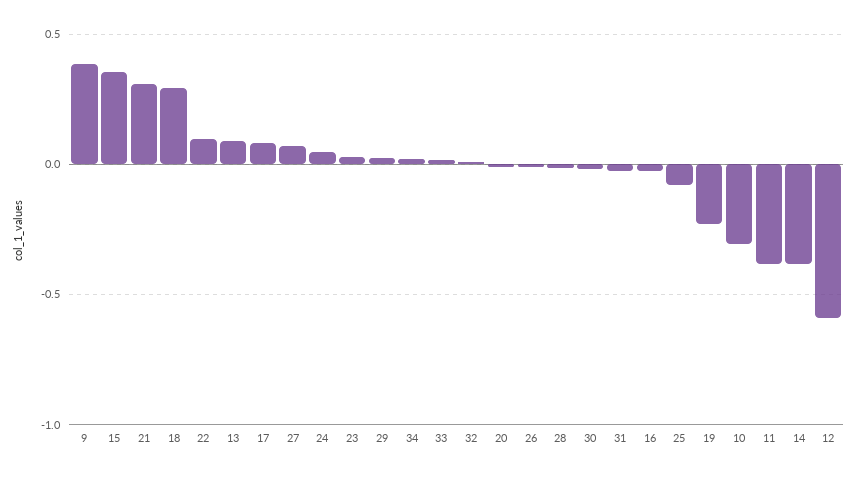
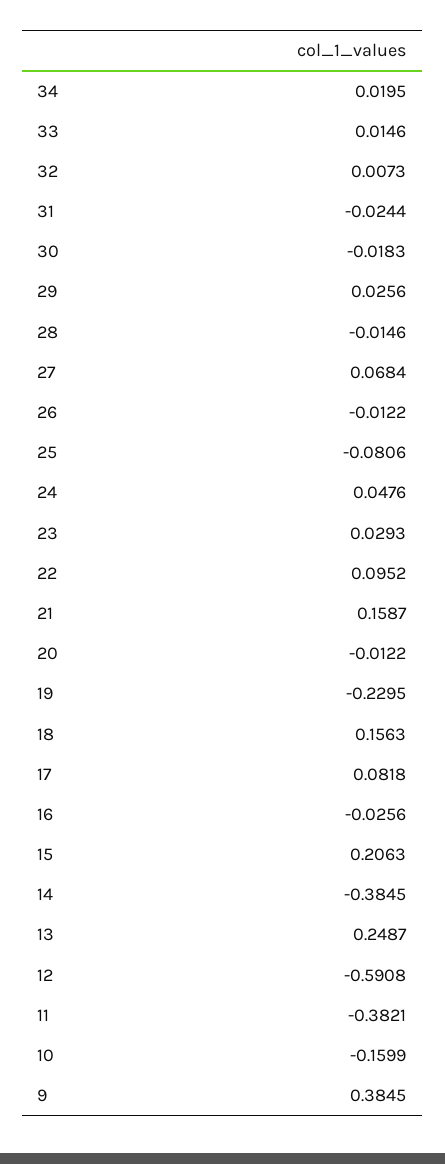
15: 0.35 -> 0.2063
21: 0.3 -> 0.1587
18: 0.3 -> 0.1563
13: 0.1 -> 0.2487
10: -0.3 -> -0.1599

